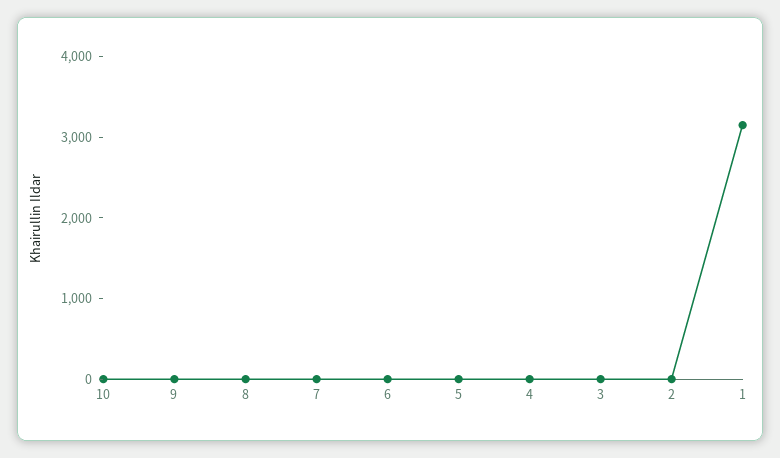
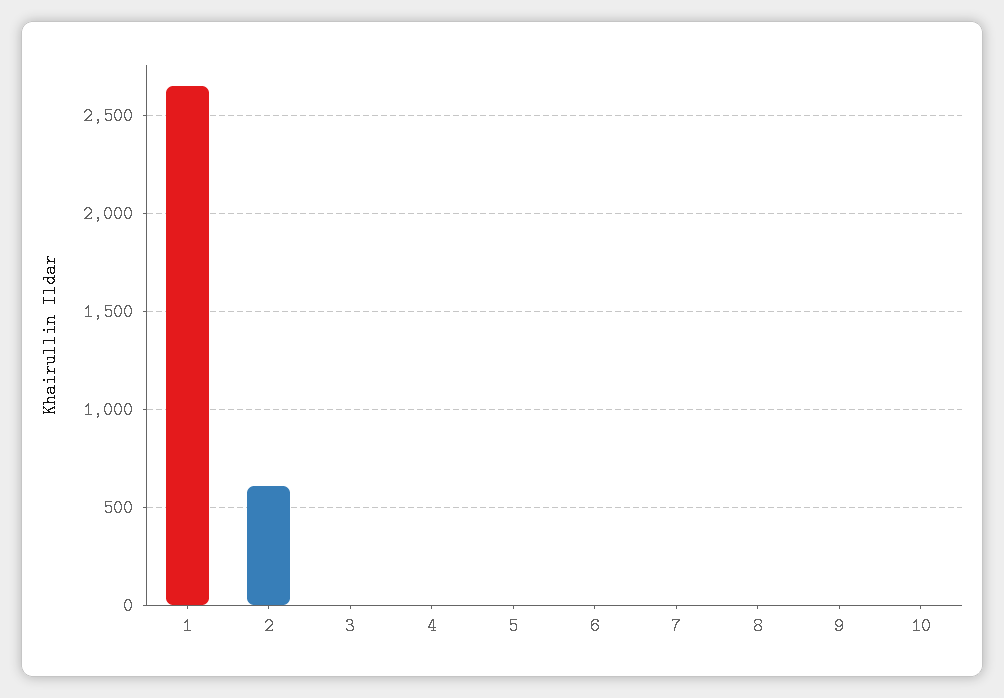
2: 0 -> 600
1: 3200 -> 2650

